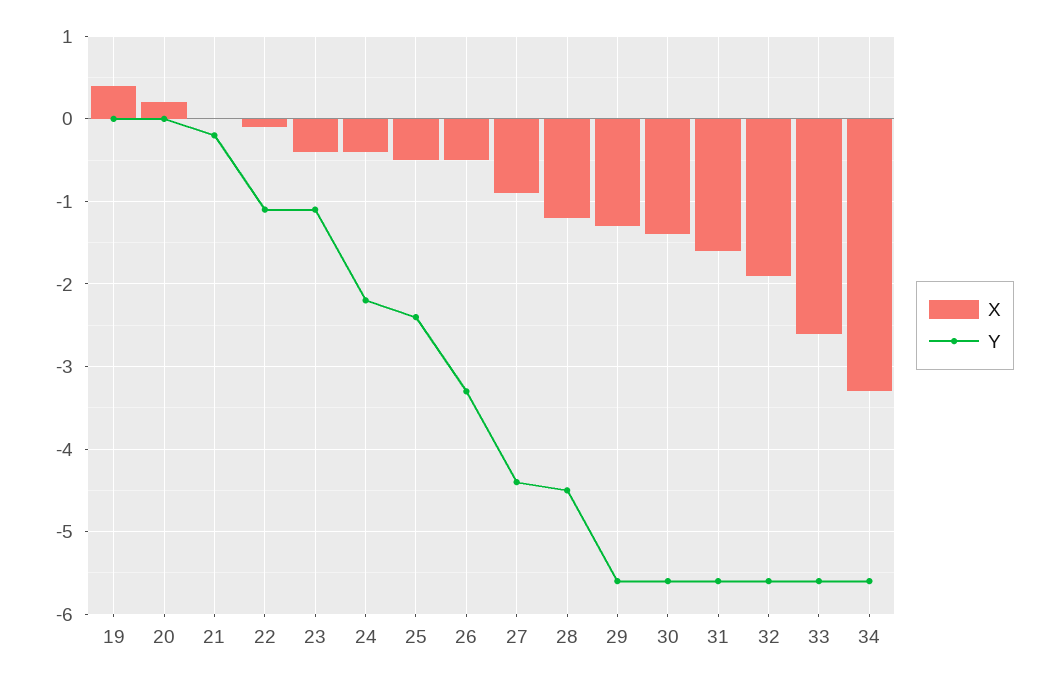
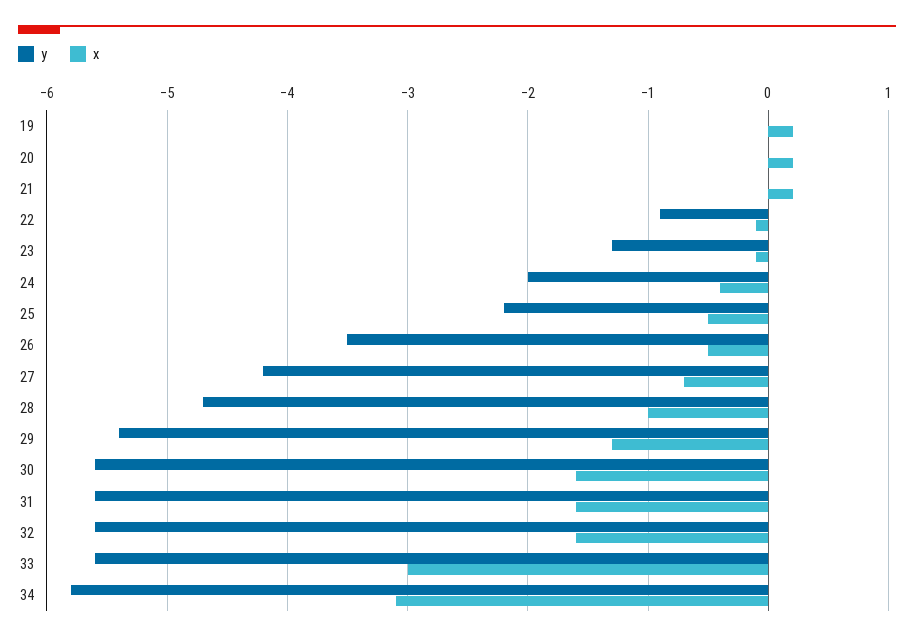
X, 19: 0.4 -> 0.2
X, 21: 0 -> 0.2
Y, 21: -0.2 -> 0
Y, 22: -1.1 -> -0.9
X, 23: -0.4 -> -0.1
Y, 23: -1.1 -> -1.3
Y, 24: -2.2 -> -2
Y, 25: -2.4 -> -2.2
Y, 26: -3.3 -> -3.5
X, 27: -0.9 -> -0.7
Y, 27: -4.4 -> -4.2
X, 28: -1.2 -> -1
Y, 28: -4.5 -> -4.7
Y, 29: -5.6 -> -5.4
X, 30: -1.4 -> -1.6
X, 32: -1.9 -> -1.6
X, 33: -2.6 -> -3
X, 34: -3.3 -> -3.1
Y, 34: -5.6 -> -5.8

